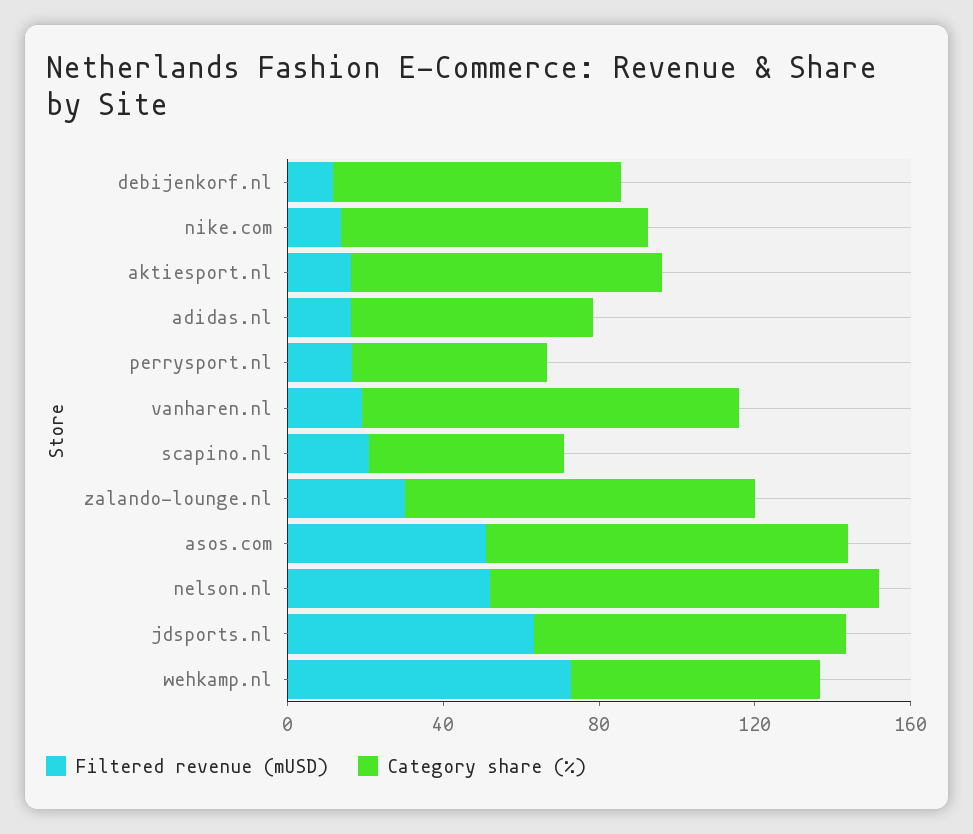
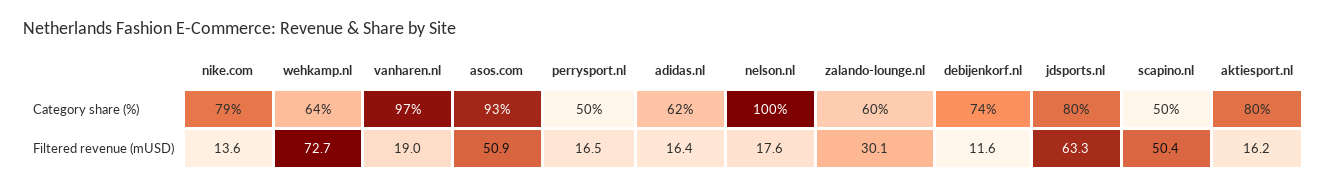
Filtered revenue (mUSD), scapino.nl: 20 -> 50.4
Category share (%), zalando-lounge.nl: 90 -> 60
Filtered revenue (mUSD), nelson.nl: 50 -> 17.6

